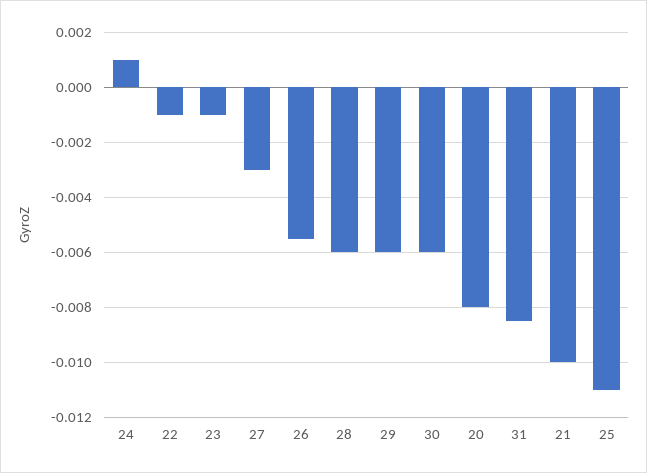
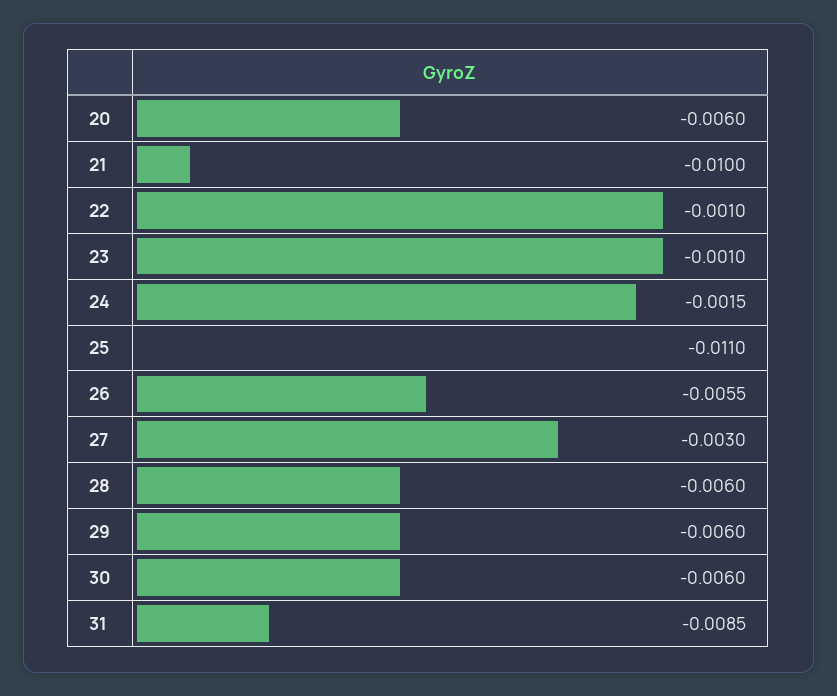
24: 0.001 -> -0.0015
20: -0.008 -> -0.006

